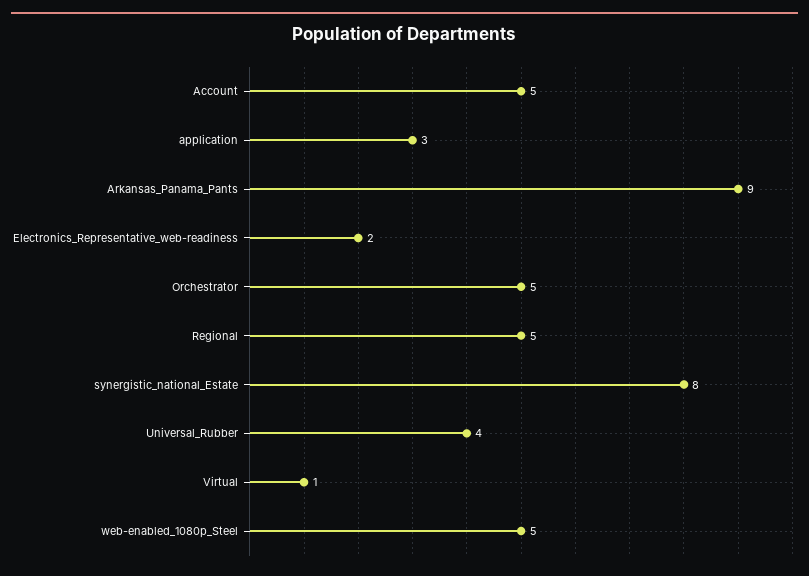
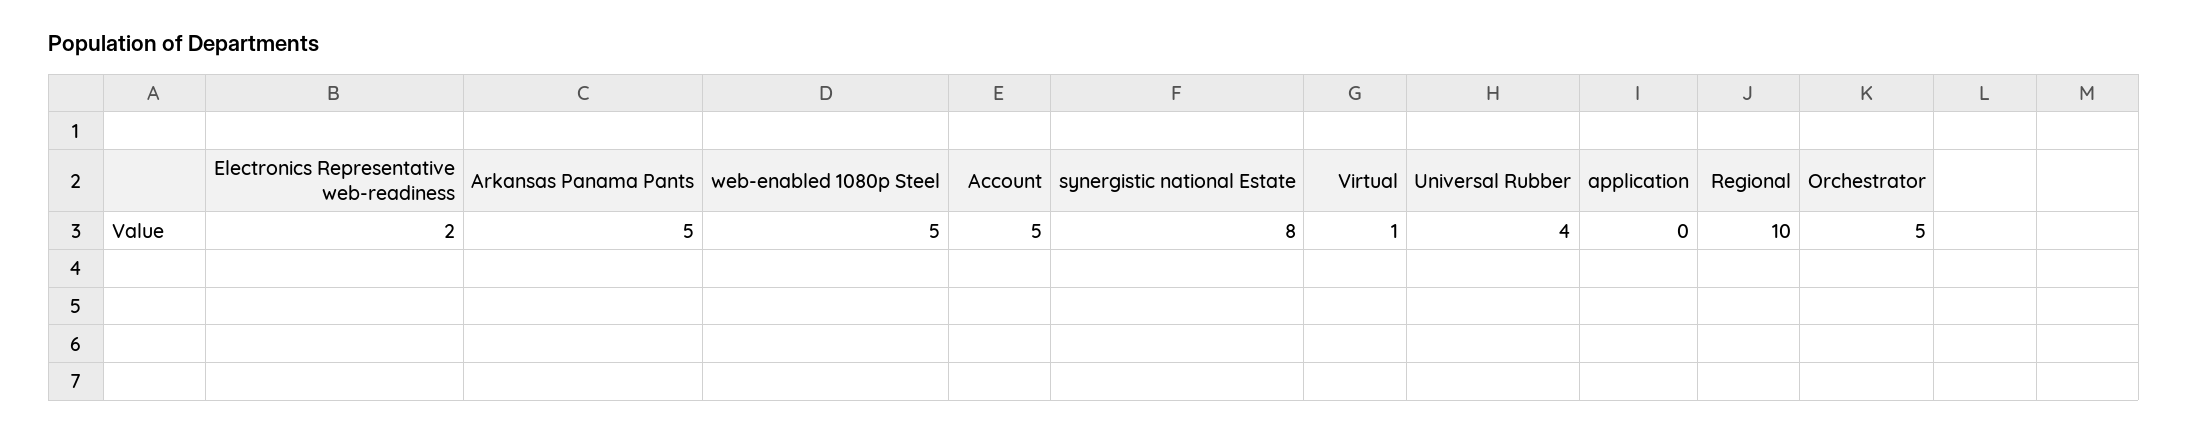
application: 3 -> 0
Arkansas_Panama_Pants: 9 -> 5
Regional: 5 -> 10

